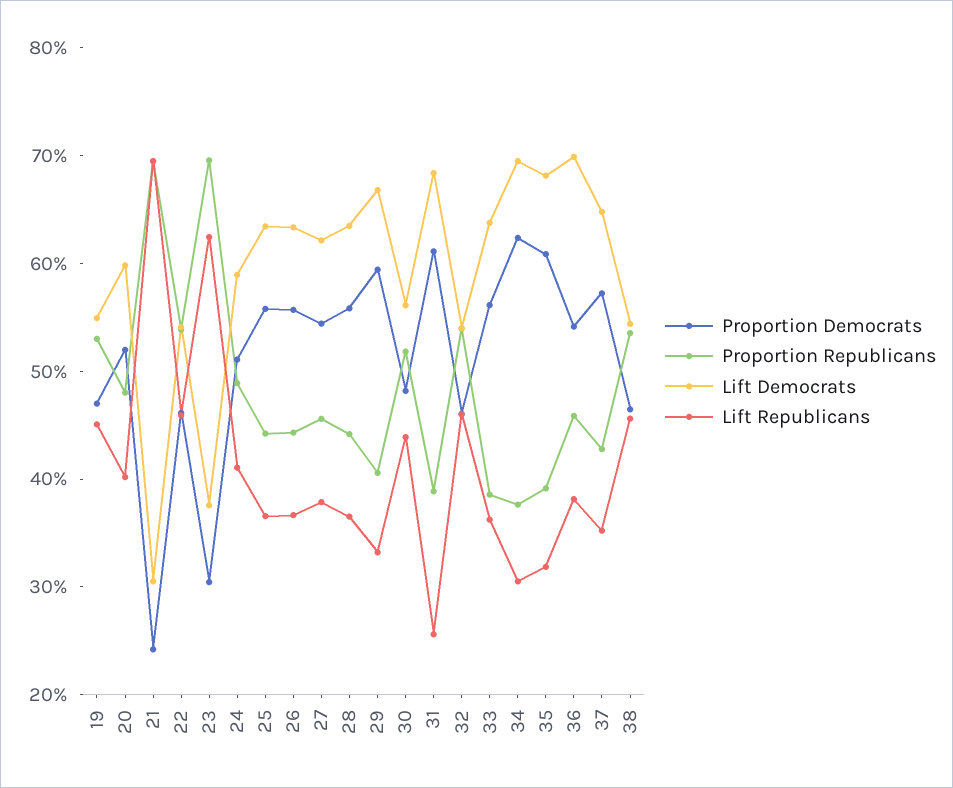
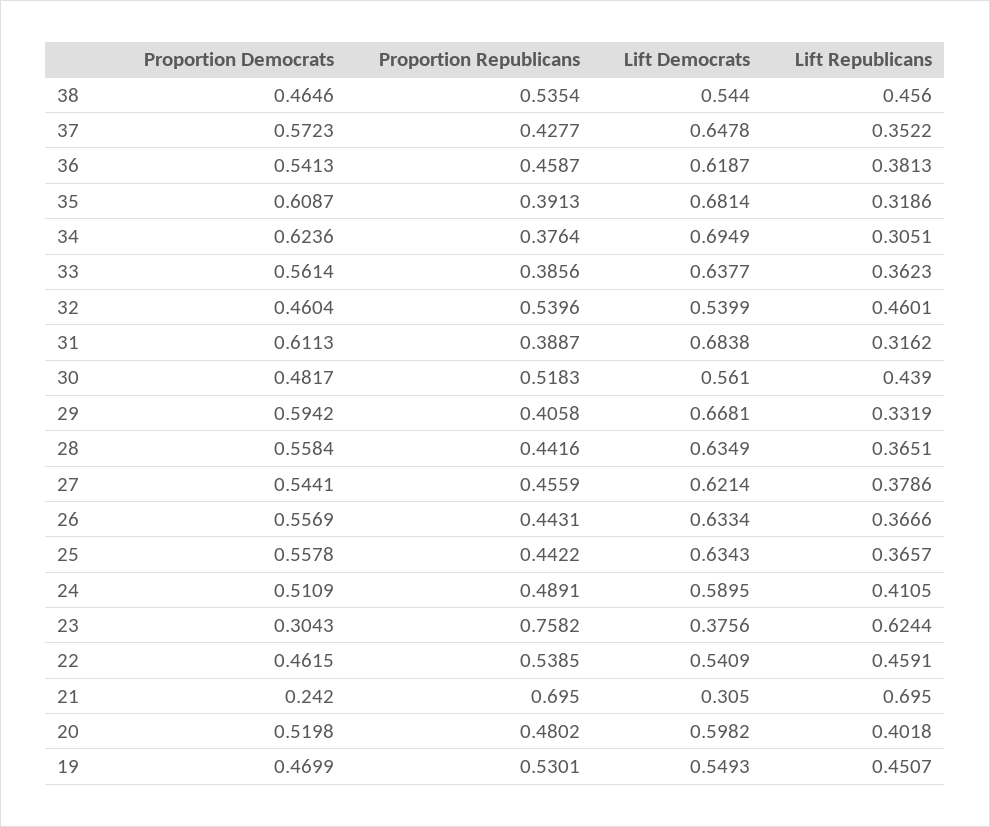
Proportion Republicans, 23: 0.7 -> 0.7582
Lift Republicans, 31: 0.26 -> 0.3162
Lift Democrats, 36: 0.7 -> 0.6187

